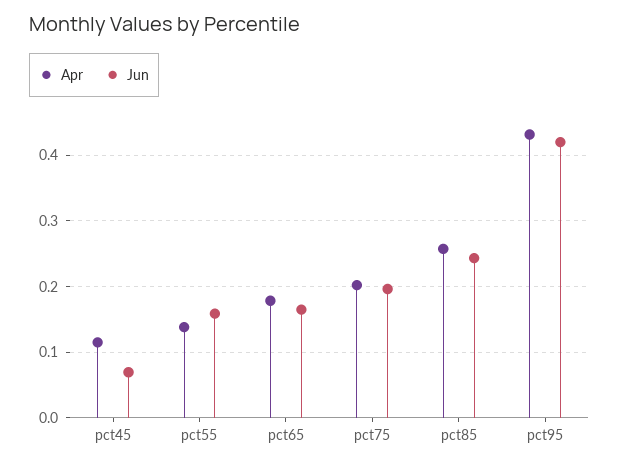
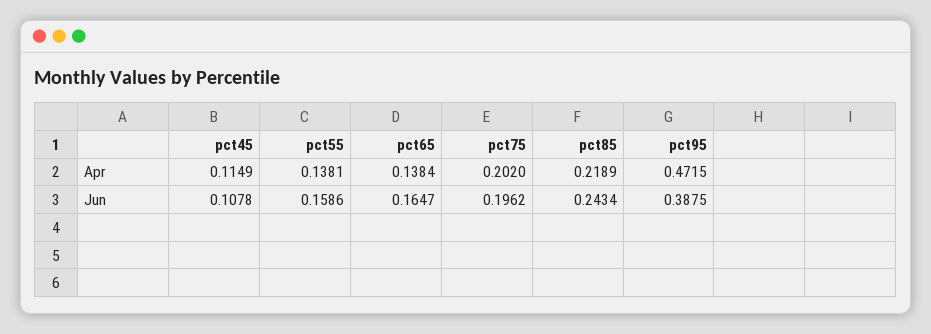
Jun, pct45: 0.07 -> 0.1078
Apr, pct65: 0.18 -> 0.1384
Apr, pct85: 0.26 -> 0.2189
Apr, pct95: 0.43 -> 0.4715
Jun, pct95: 0.42 -> 0.3875

